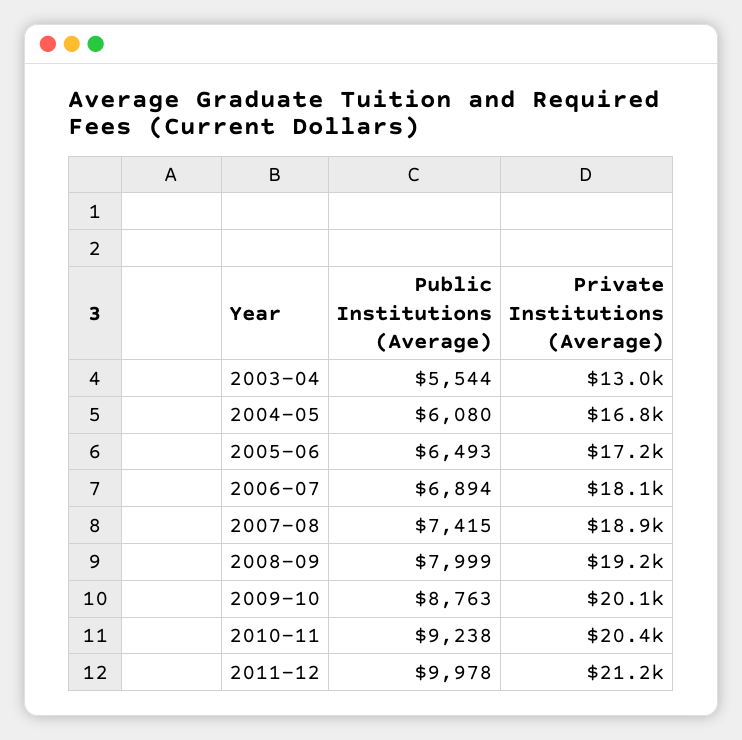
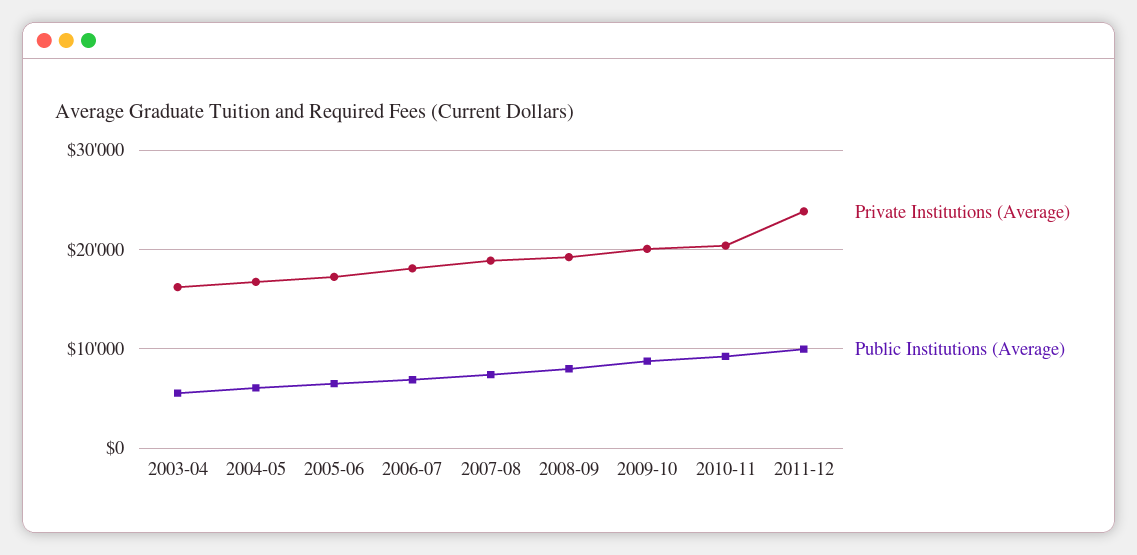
Private Institutions (Average), 2003-04: 13000 -> 16000
Private Institutions (Average), 2011-12: 21200 -> 24000

